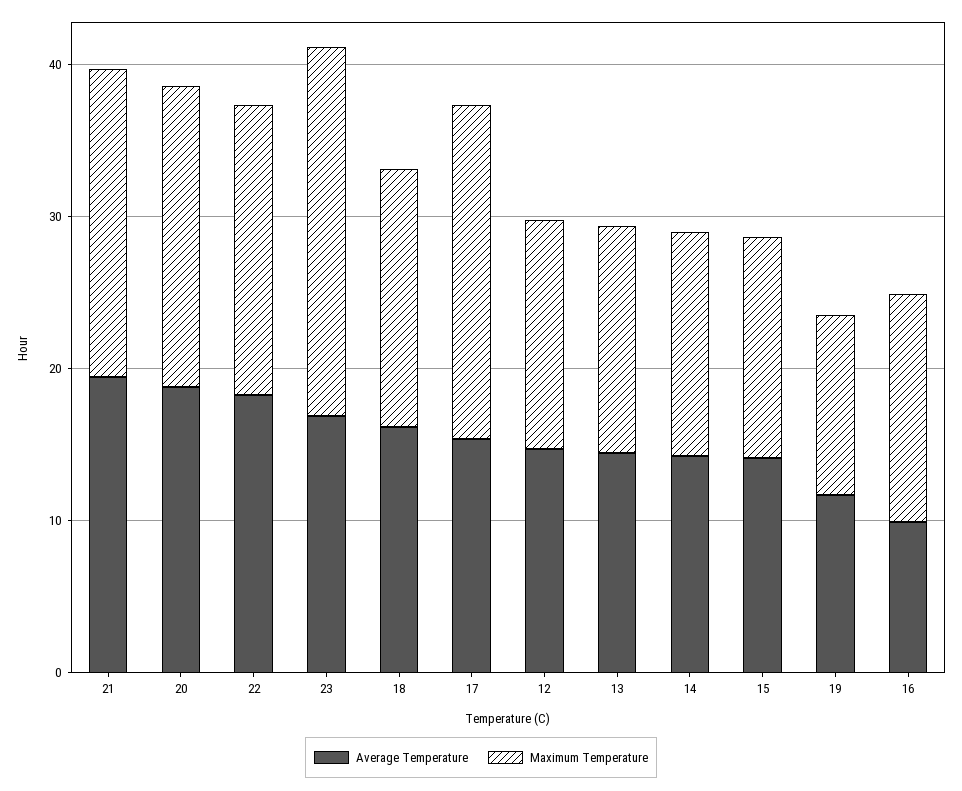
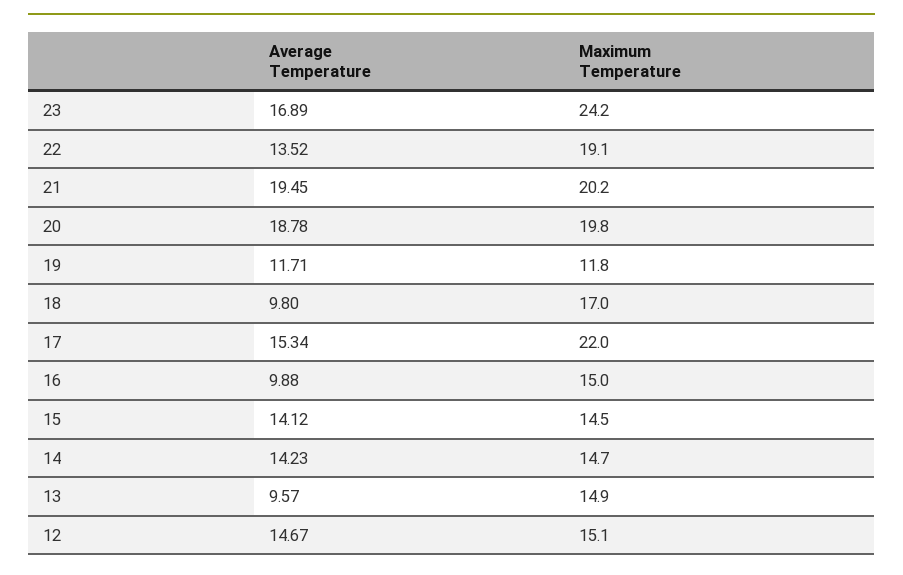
Average Temperature, 22: 18 -> 13.52
Average Temperature, 18: 16 -> 9.8
Average Temperature, 13: 14 -> 9.57

